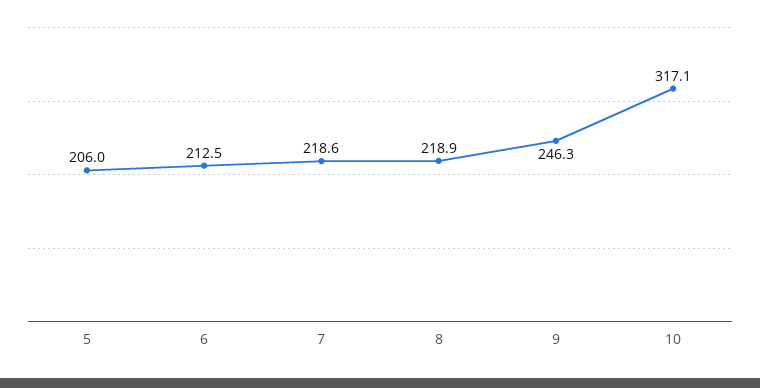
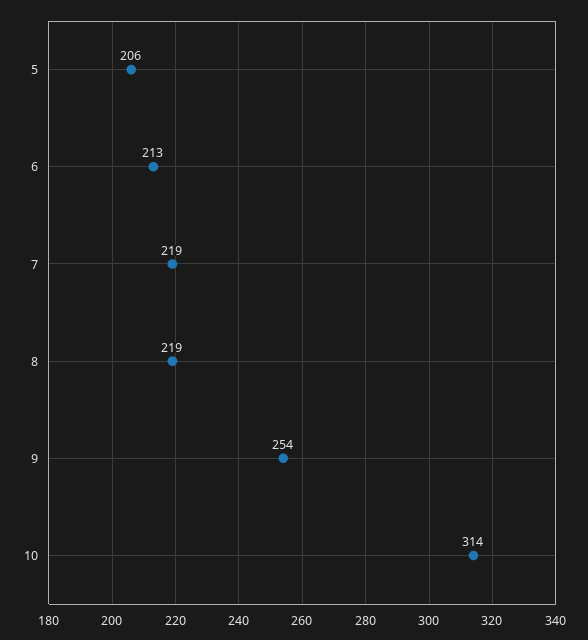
9: 246.3 -> 254
10: 317.1 -> 314

